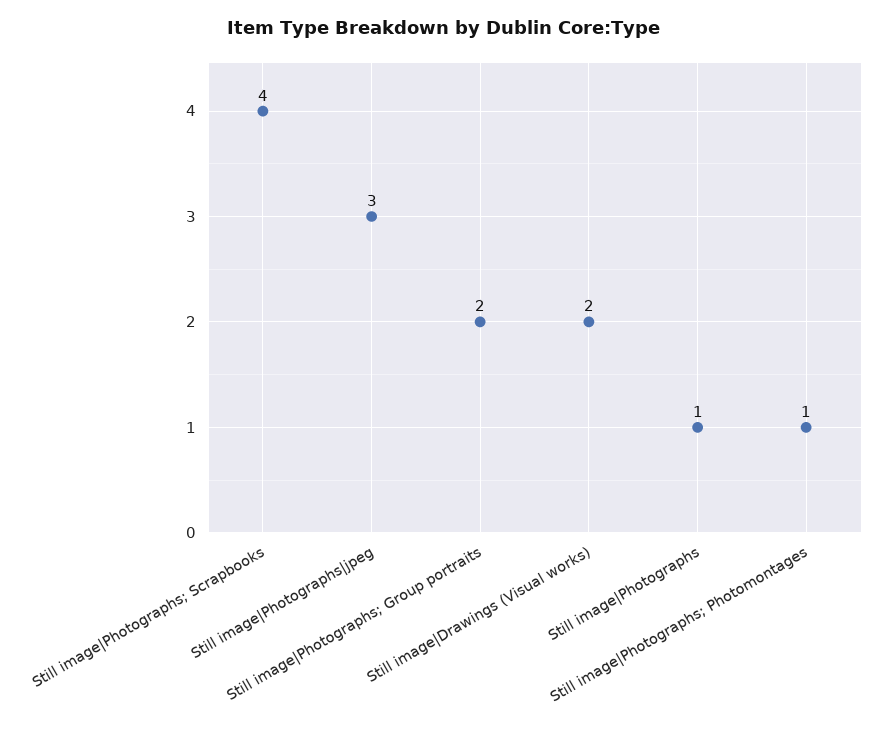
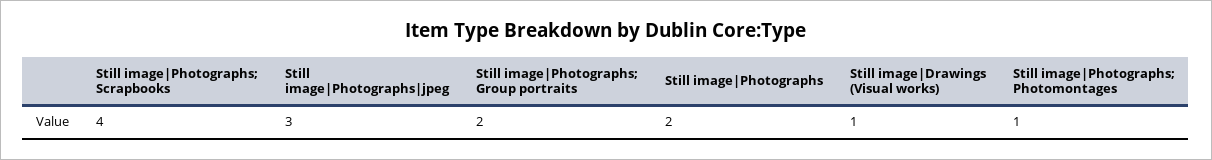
Still image|Drawings (Visual works): 2 -> 1
Still image|Photographs: 1 -> 2

